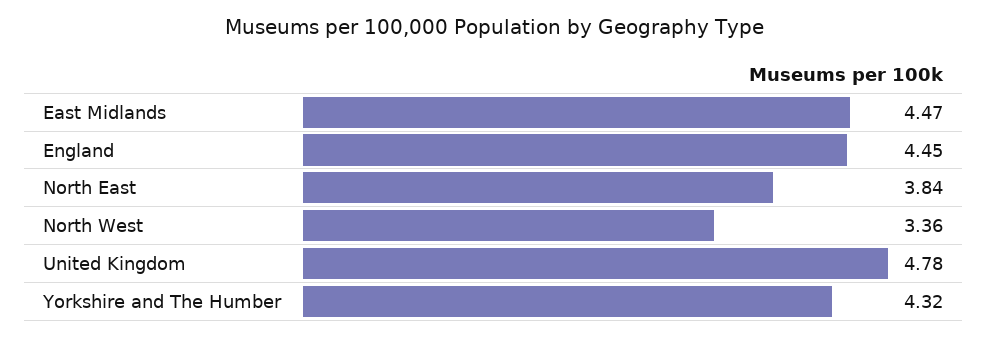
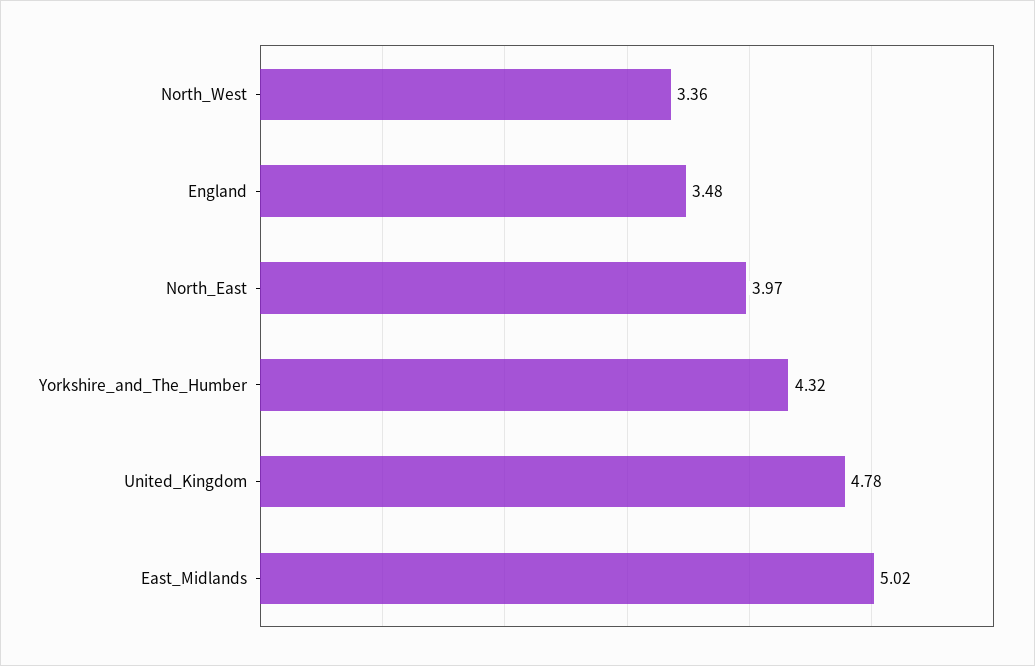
East Midlands: 4.47 -> 5.02
England: 4.45 -> 3.48
North East: 3.84 -> 3.97

